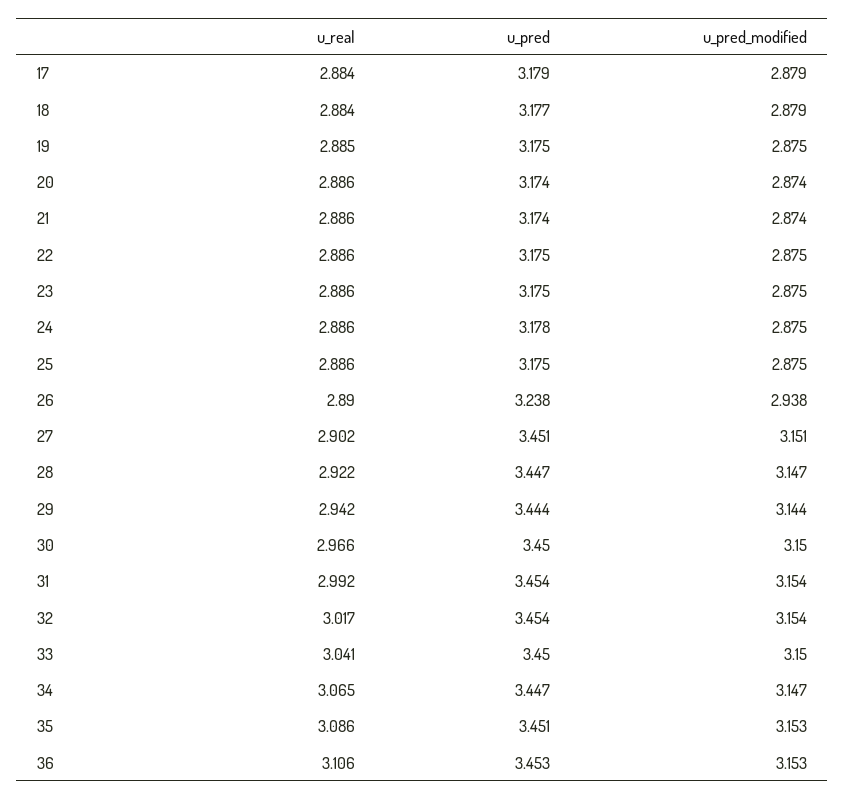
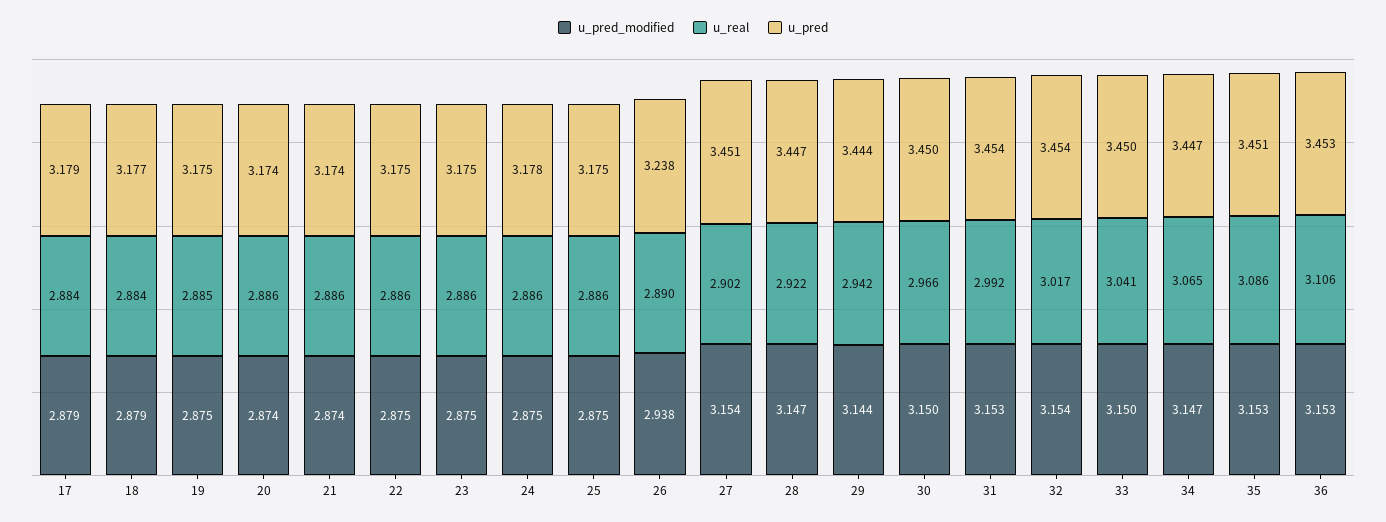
u_pred_modified, 27: 3.151 -> 3.154
u_pred_modified, 31: 3.154 -> 3.153

